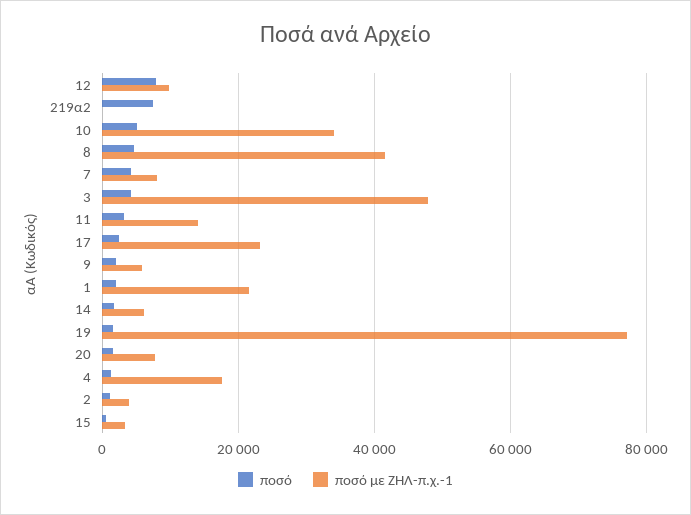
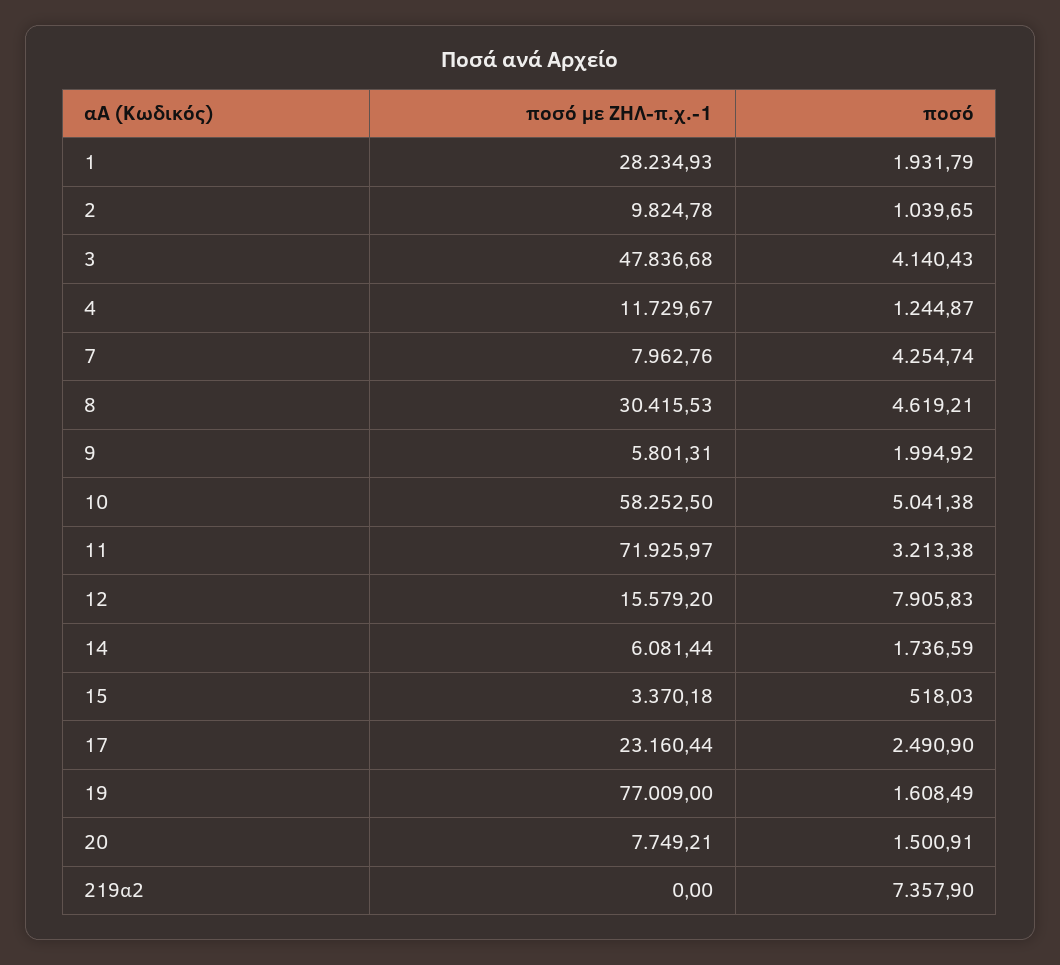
ποσό με ΖΗΛ-π.χ.-1, 12: 10000 -> 15579.2
ποσό με ΖΗΛ-π.χ.-1, 10: 34000 -> 58252.5
ποσό με ΖΗΛ-π.χ.-1, 8: 42000 -> 30415.53
ποσό με ΖΗΛ-π.χ.-1, 11: 14000 -> 71925.97
ποσό με ΖΗΛ-π.χ.-1, 1: 22000 -> 28234.93
ποσό με ΖΗΛ-π.χ.-1, 4: 18000 -> 11729.67
ποσό με ΖΗΛ-π.χ.-1, 2: 4000 -> 9824.78

